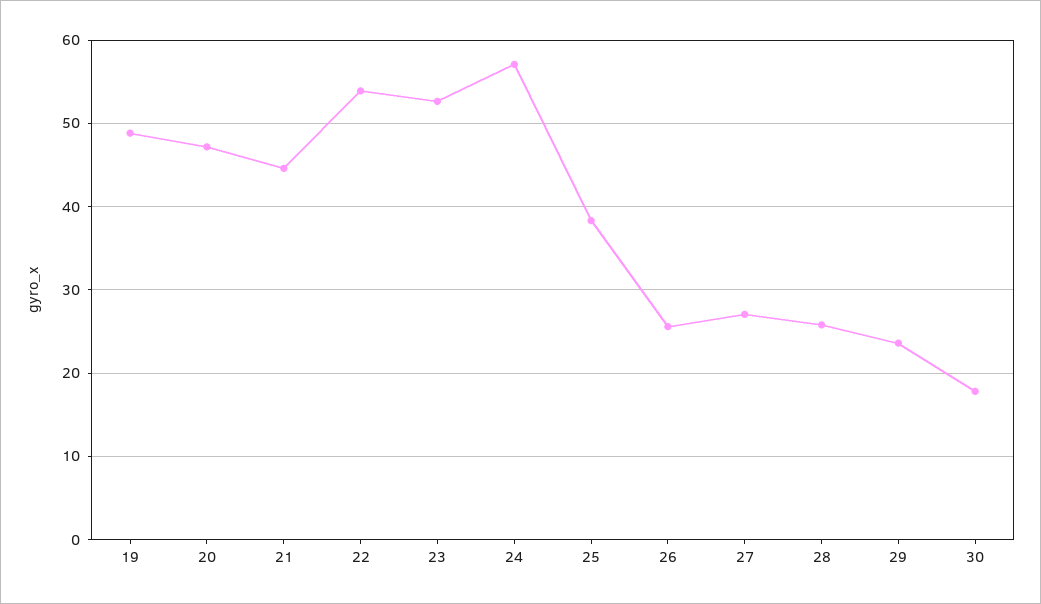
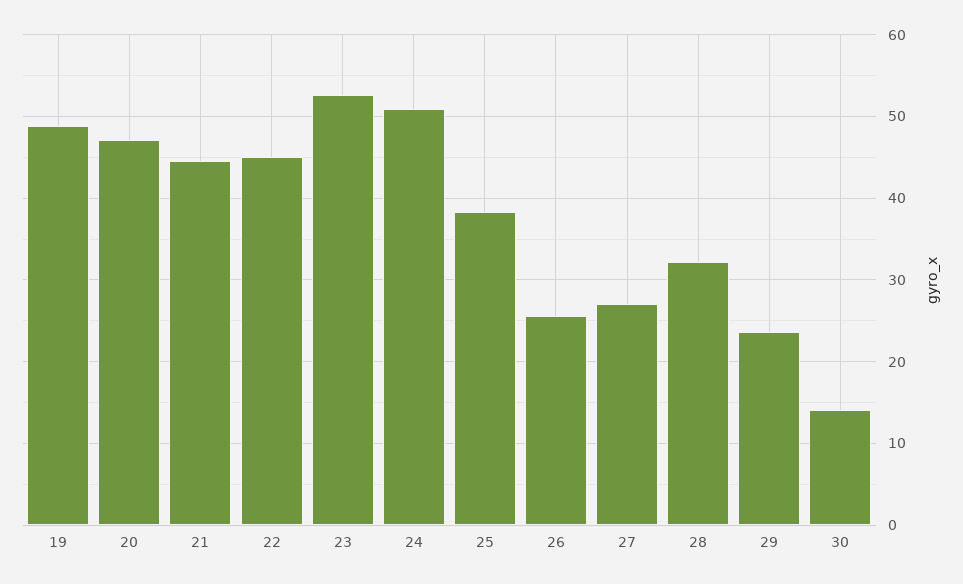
22: 54 -> 45
24: 57 -> 51
28: 26 -> 32
30: 18 -> 14

